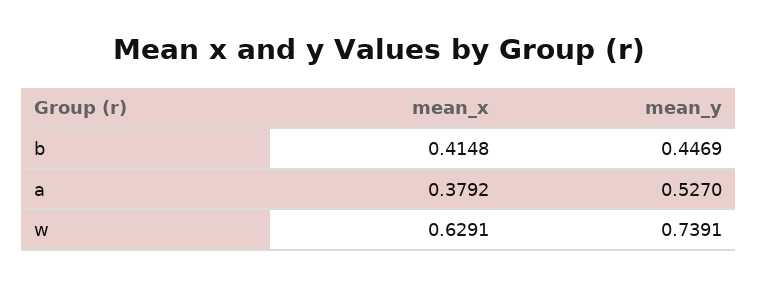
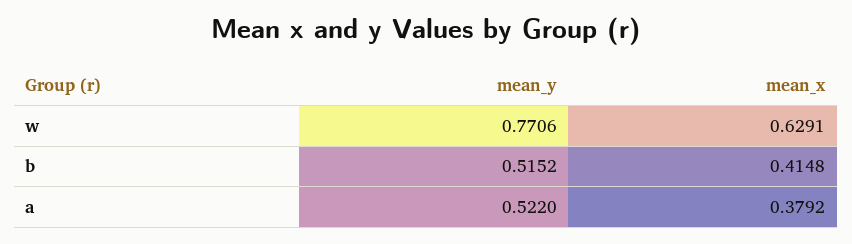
mean_y, b: 0.4469 -> 0.5152
mean_y, a: 0.527 -> 0.522
mean_y, w: 0.7391 -> 0.7706

